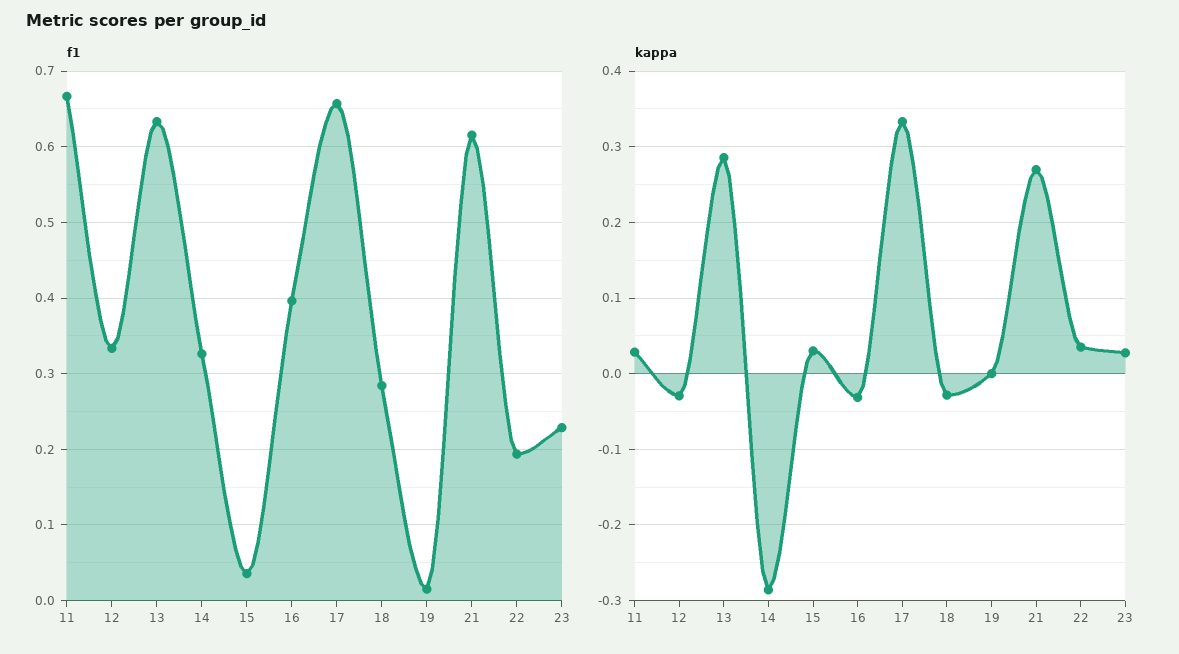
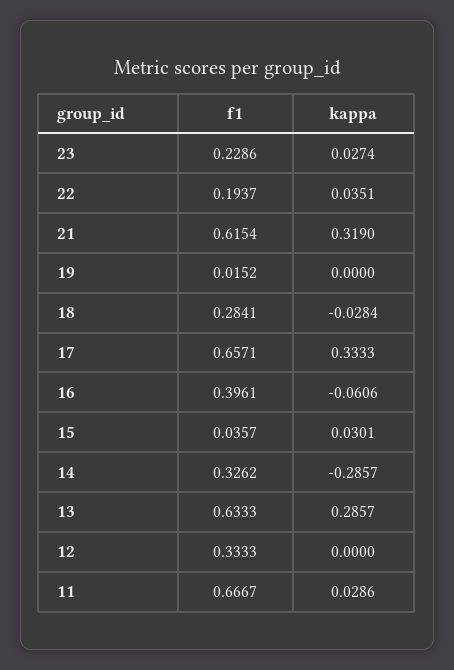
kappa, 12: -0.03 -> 0
kappa, 16: -0.03 -> -0.0606
kappa, 21: 0.27 -> 0.319

